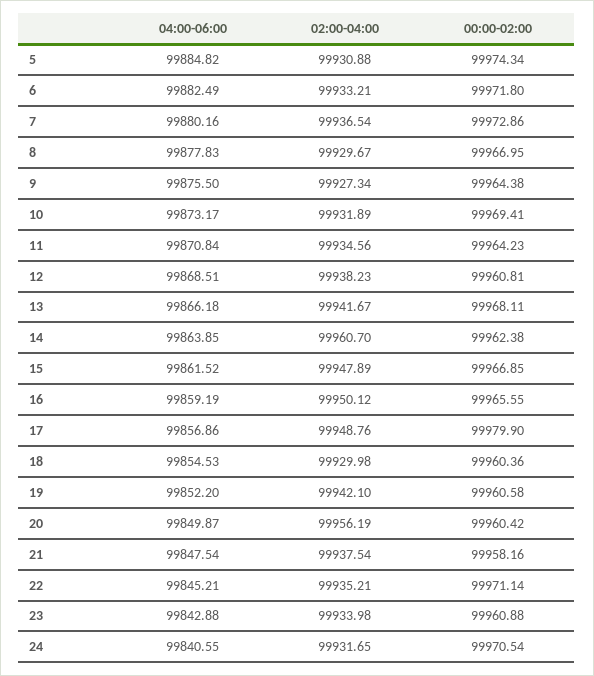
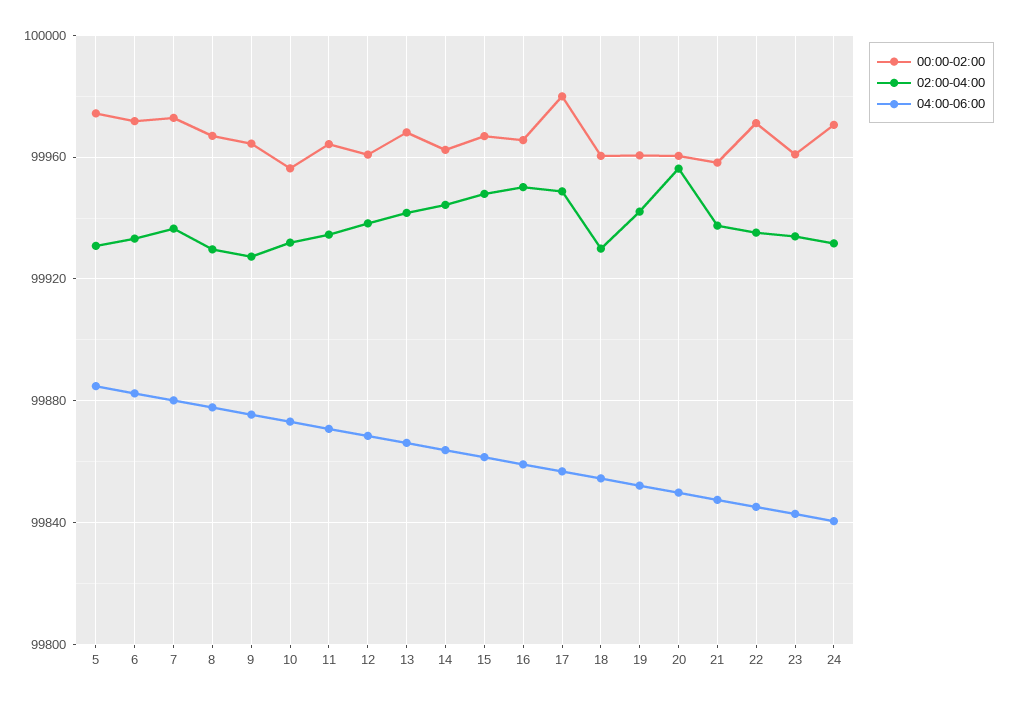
00:00-02:00, 10: 99969.41 -> 99955
02:00-04:00, 14: 99960.7 -> 99945

